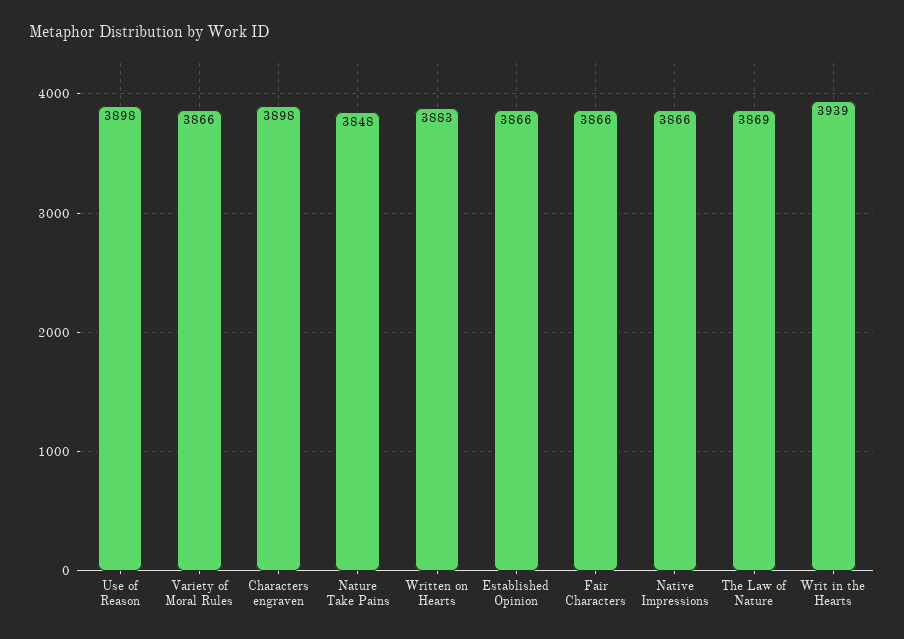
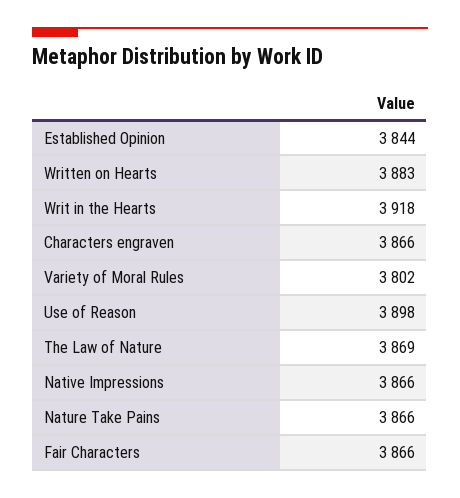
Variety of Moral Rules: 3866 -> 3802
Characters engraven: 3898 -> 3866
Nature Take Pains: 3848 -> 3866
Established Opinion: 3866 -> 3844
Writ in the Hearts: 3939 -> 3918

